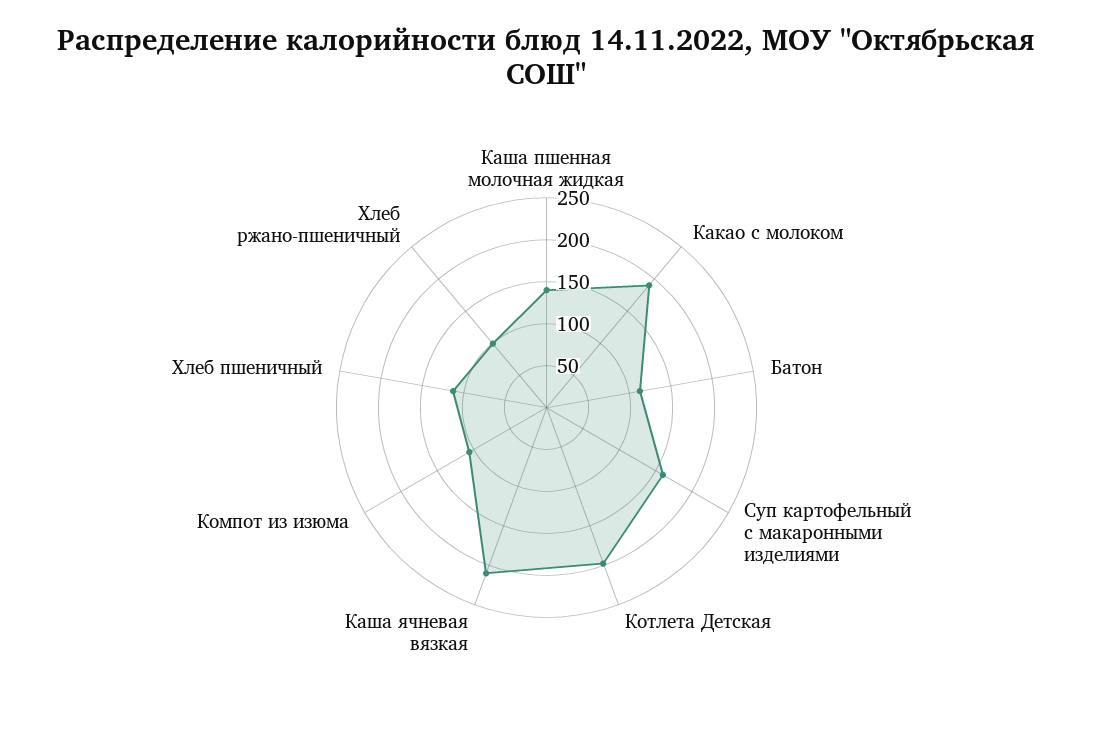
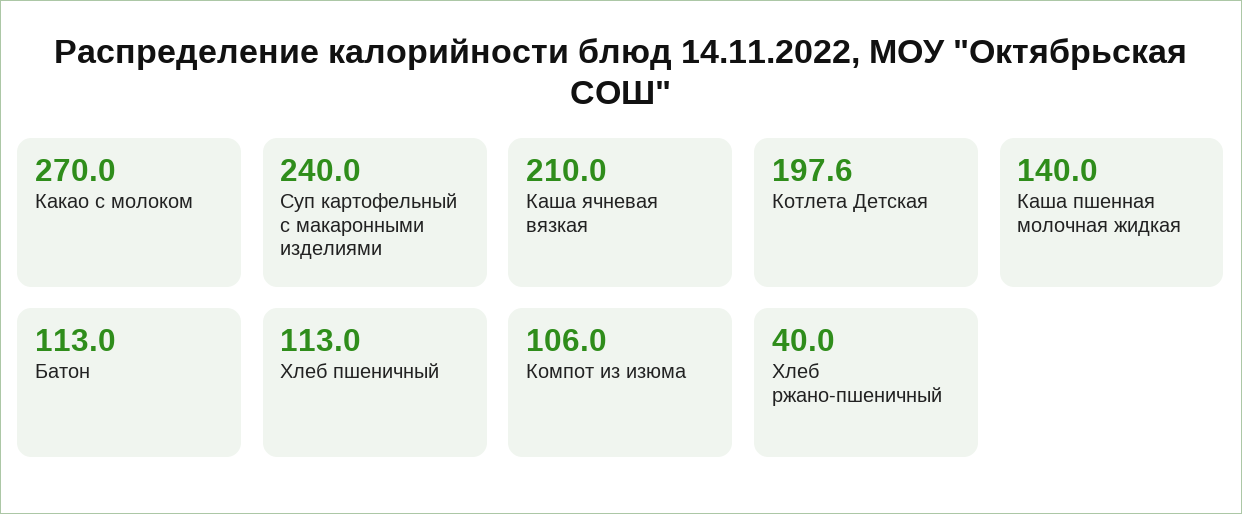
Какао с молоком: 190 -> 270
Суп картофельный с макаронными изделиями: 160 -> 240
Хлеб ржано-пшеничный: 100 -> 40

